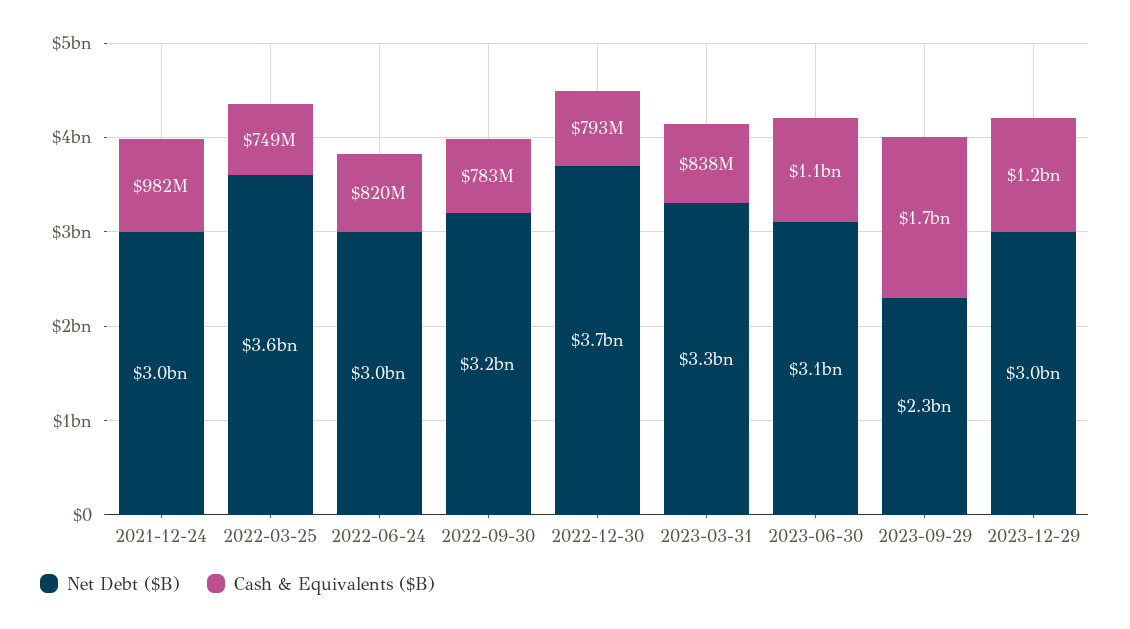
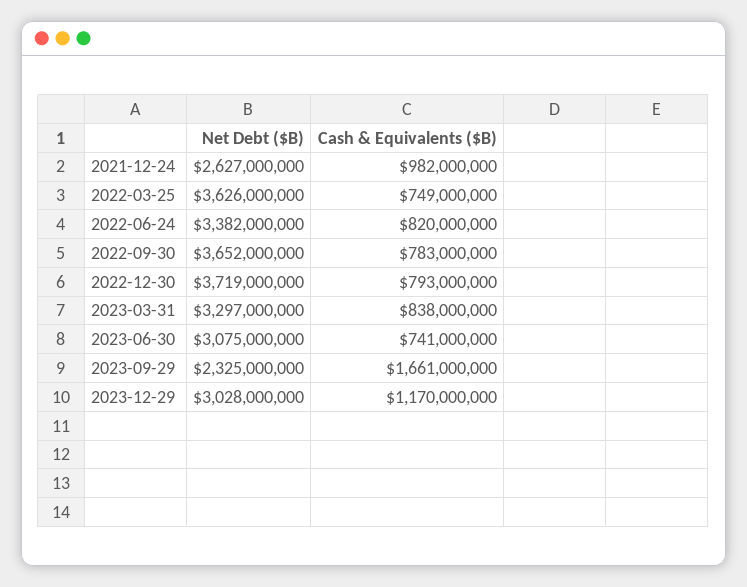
Net Debt ($B), 2021-12-24: 3000000000 -> 2627000000
Net Debt ($B), 2022-06-24: 3000000000 -> 3382000000
Net Debt ($B), 2022-09-30: 3200000000 -> 3652000000
Cash & Equivalents ($B), 2023-06-30: 1100000000 -> 741000000

